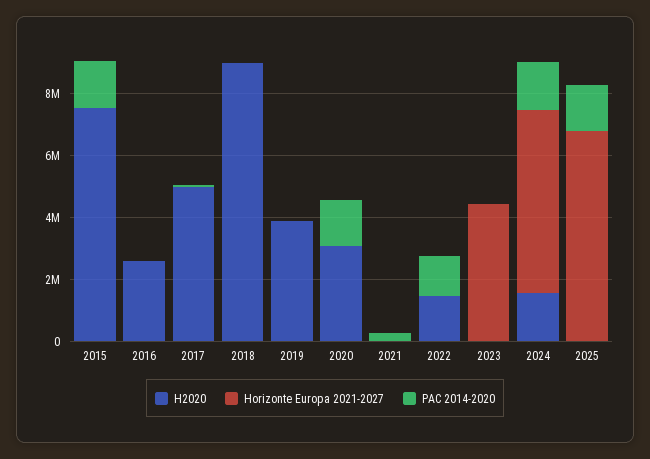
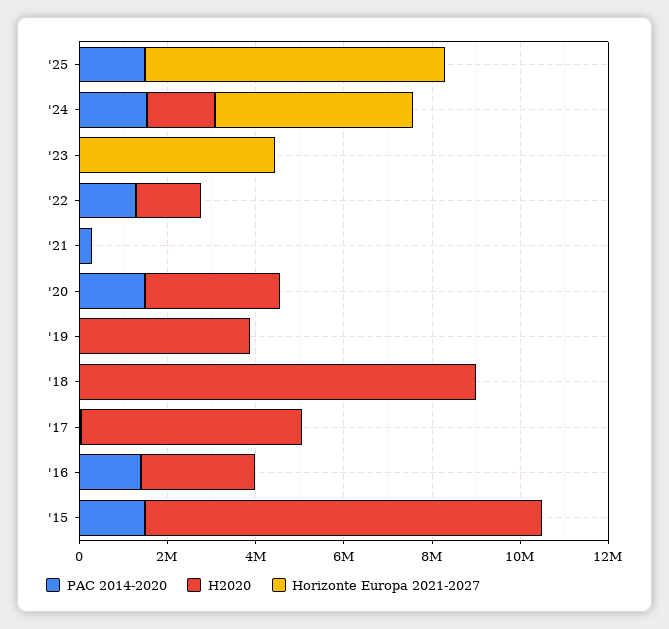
H2020, 2015: 7500000 -> 9000000
PAC 2014-2020, 2016: 0 -> 1500000
Horizonte Europa 2021-2027, 2024: 6000000 -> 4500000

